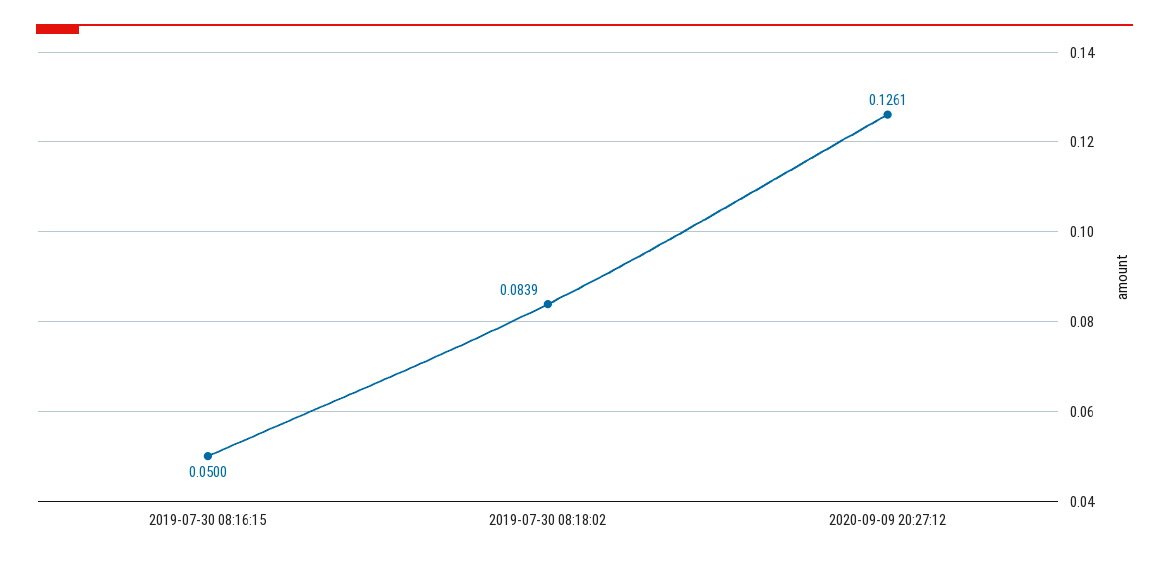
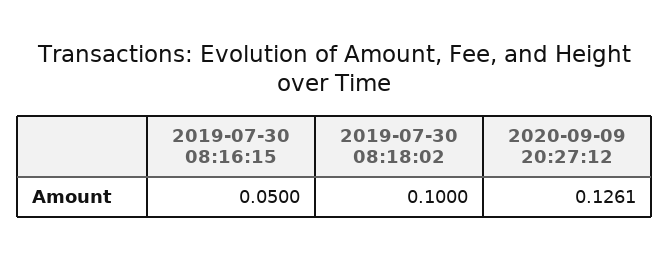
2019-07-30 08:18:02: 0.0839 -> 0.1

